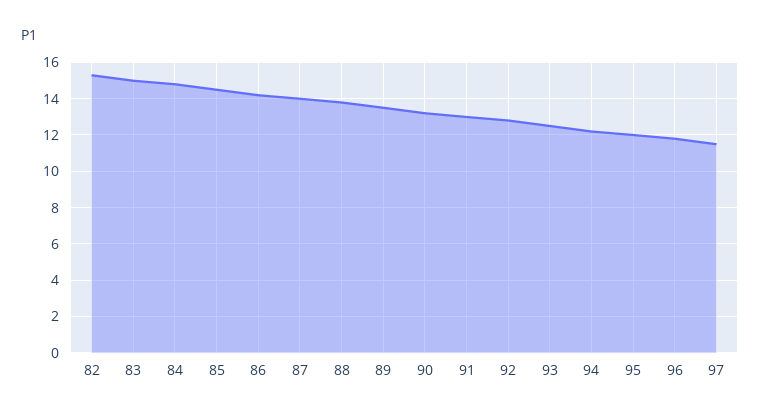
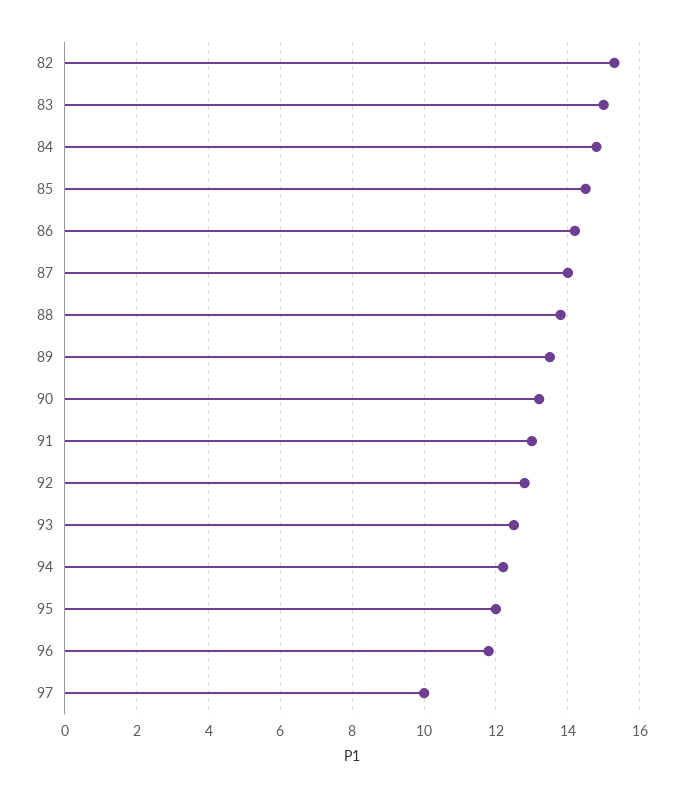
97: 11.5 -> 10

